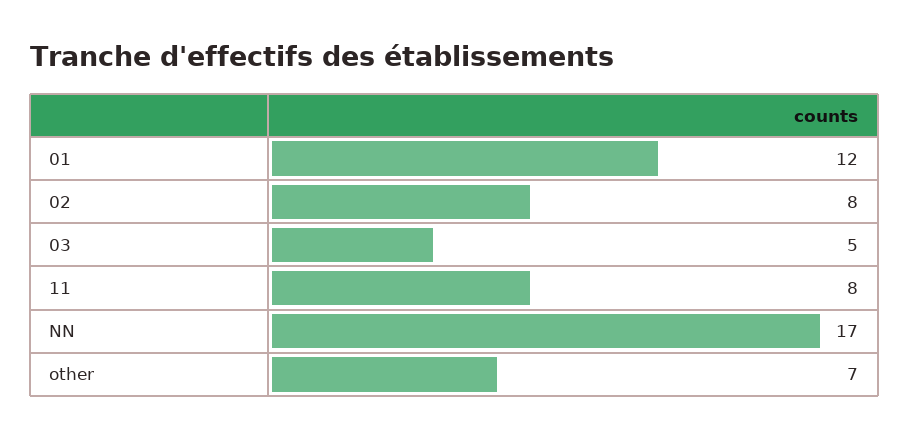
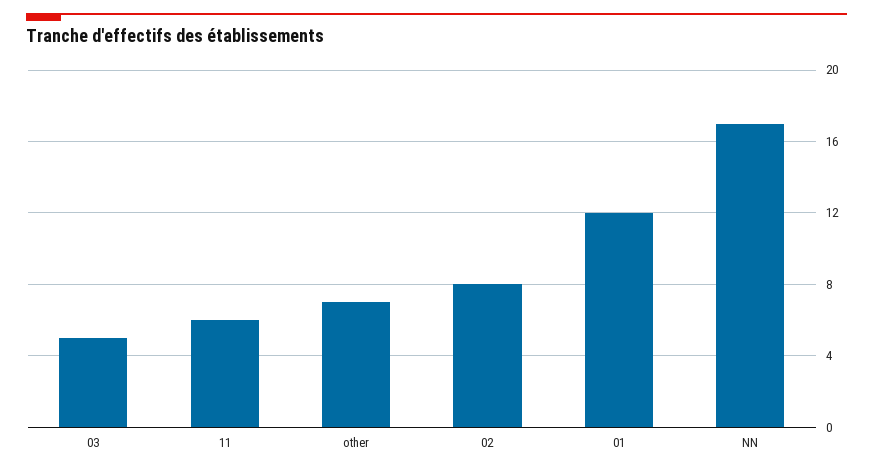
11: 8 -> 6

